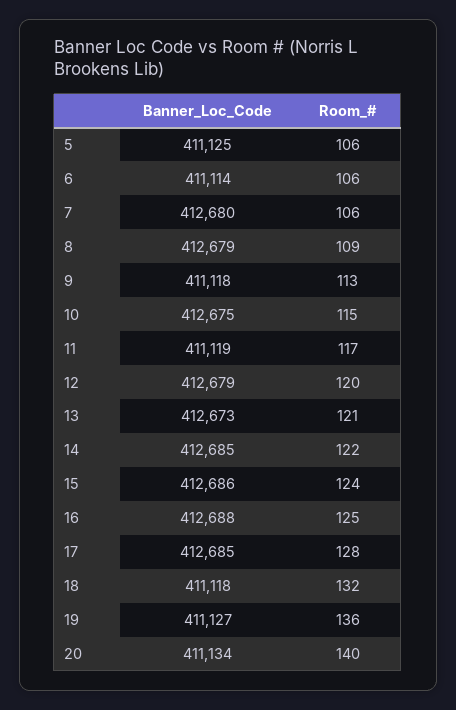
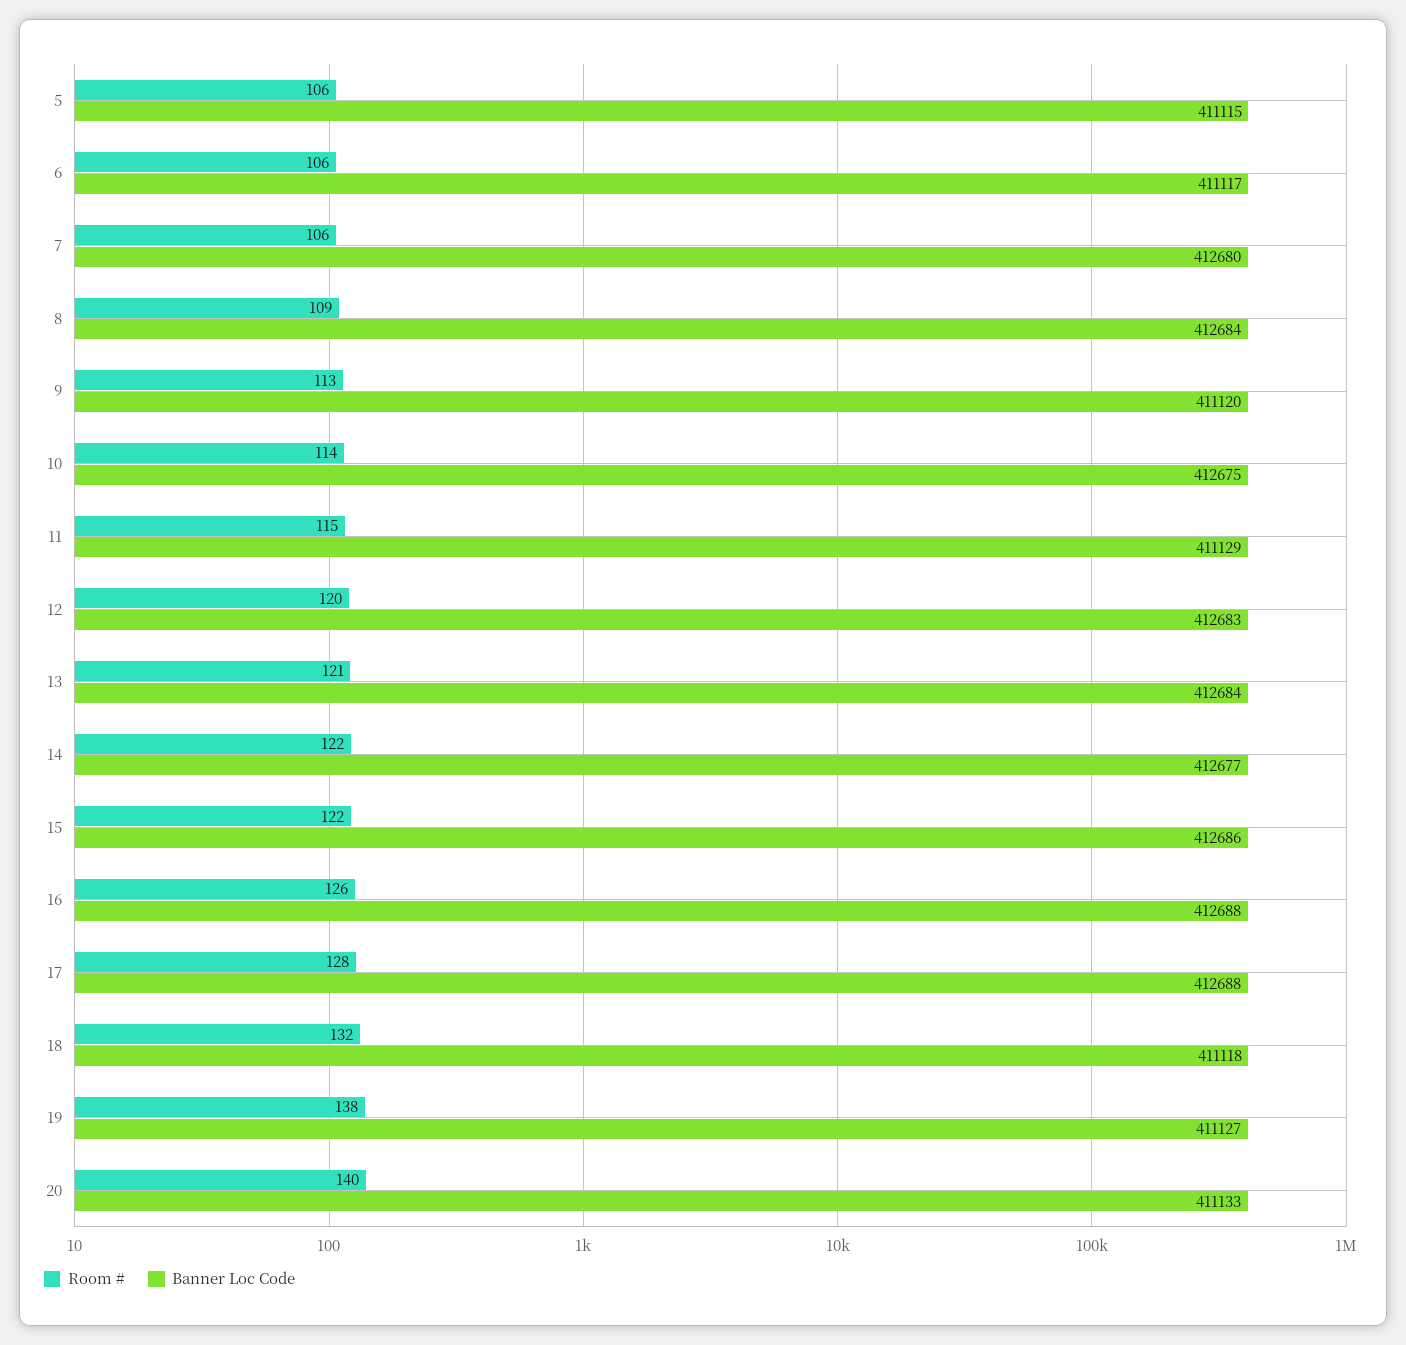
Banner_Loc_Code, 5: 411125 -> 411115
Banner_Loc_Code, 6: 411114 -> 411117
Banner_Loc_Code, 8: 412679 -> 412684
Banner_Loc_Code, 9: 411118 -> 411120
Room_#, 10: 115 -> 114
Banner_Loc_Code, 11: 411119 -> 411129
Room_#, 11: 117 -> 115
Banner_Loc_Code, 12: 412679 -> 412683
Banner_Loc_Code, 13: 412673 -> 412684
Banner_Loc_Code, 14: 412685 -> 412677
Room_#, 15: 124 -> 122
Room_#, 16: 125 -> 126
Banner_Loc_Code, 17: 412685 -> 412688
Room_#, 19: 136 -> 138
Banner_Loc_Code, 20: 411134 -> 411133

